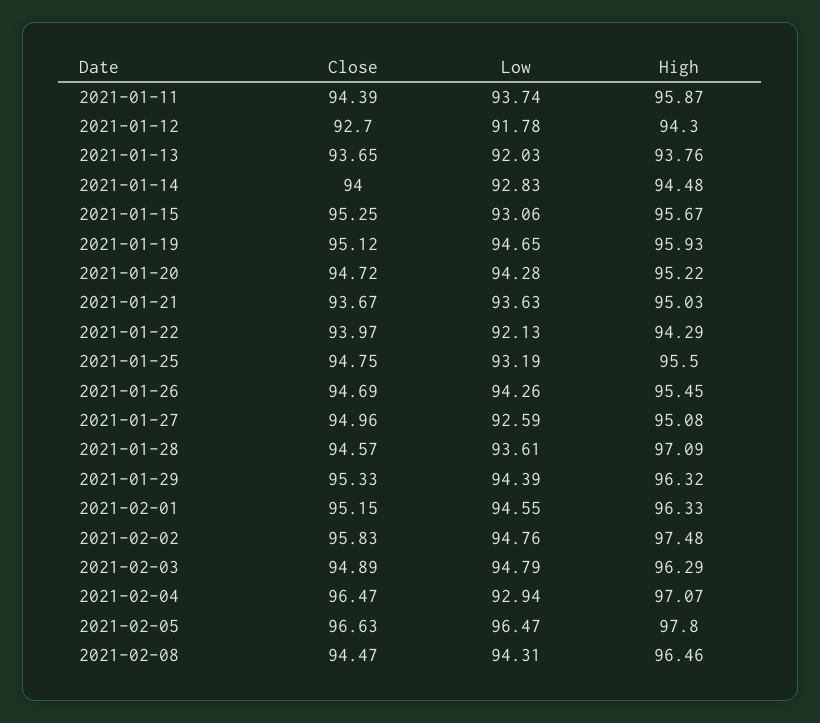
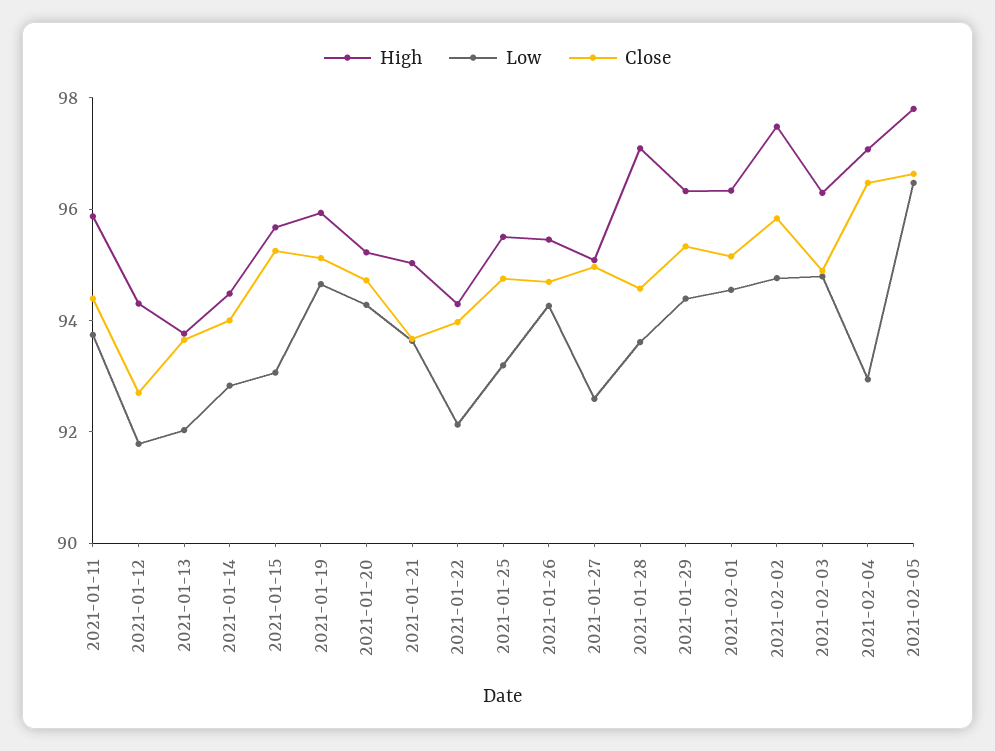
Close, 2021-02-08: 94.47 -> none
Low, 2021-02-08: 94.31 -> none
High, 2021-02-08: 96.46 -> none

